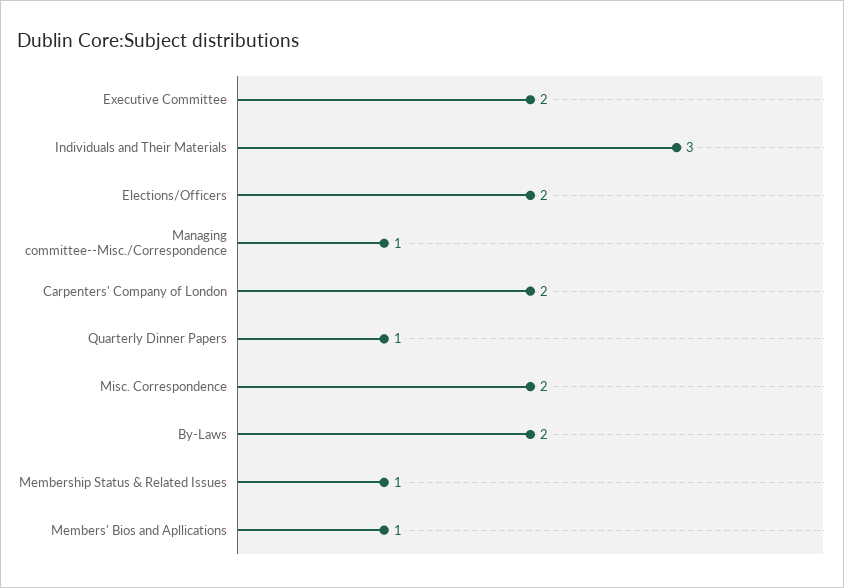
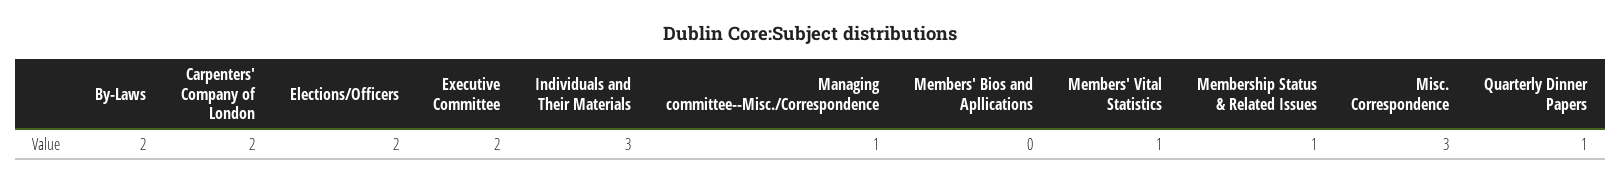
Misc. Correspondence: 2 -> 3
Members' Bios and Apllications: 1 -> 0
Members' Vital Statistics: none -> 1

